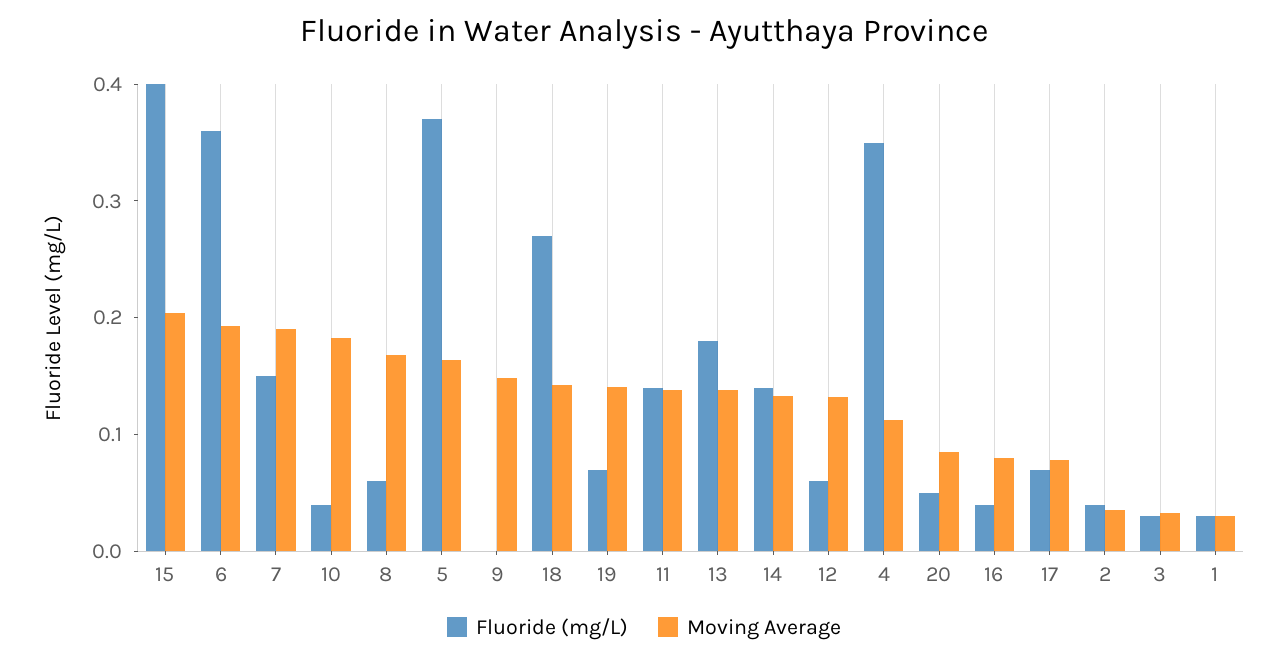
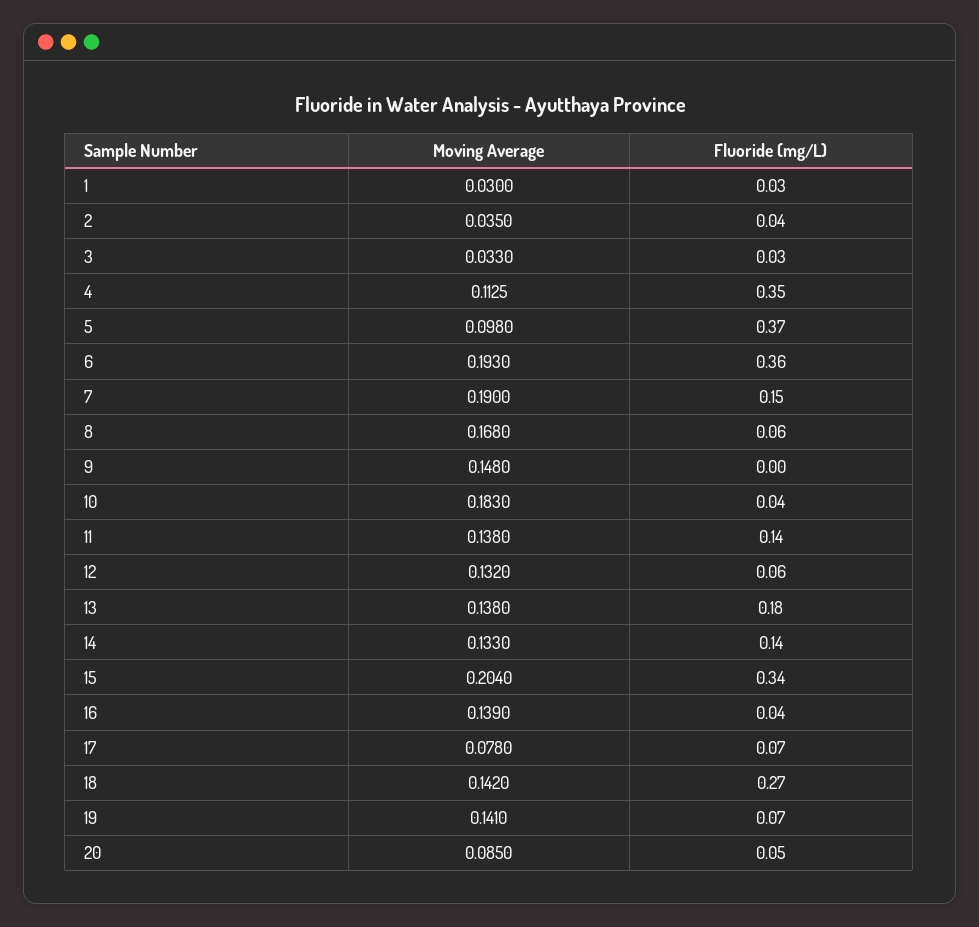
Fluoride (mg/L), 15: 0.4 -> 0.34
Moving Average, 5: 0.16 -> 0.098
Moving Average, 16: 0.08 -> 0.139

